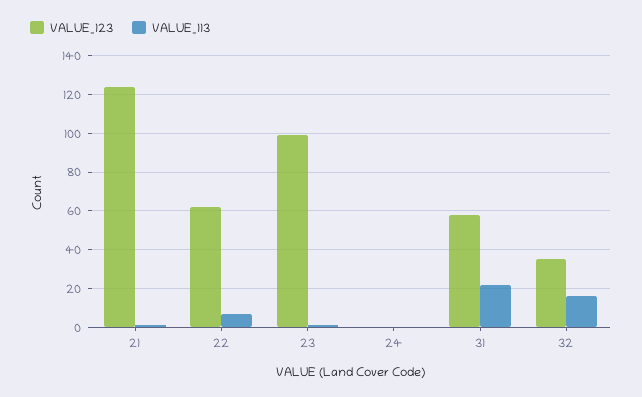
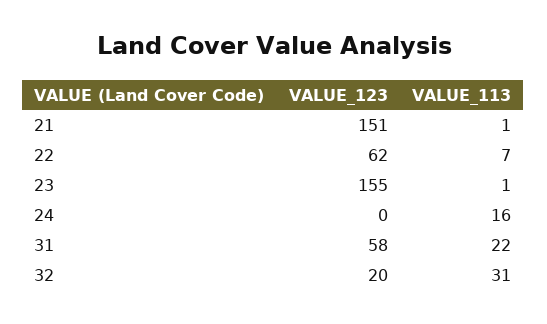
VALUE_123, 21: 125 -> 151
VALUE_123, 23: 100 -> 155
VALUE_113, 24: 0 -> 16
VALUE_123, 32: 35 -> 20
VALUE_113, 32: 15 -> 31

